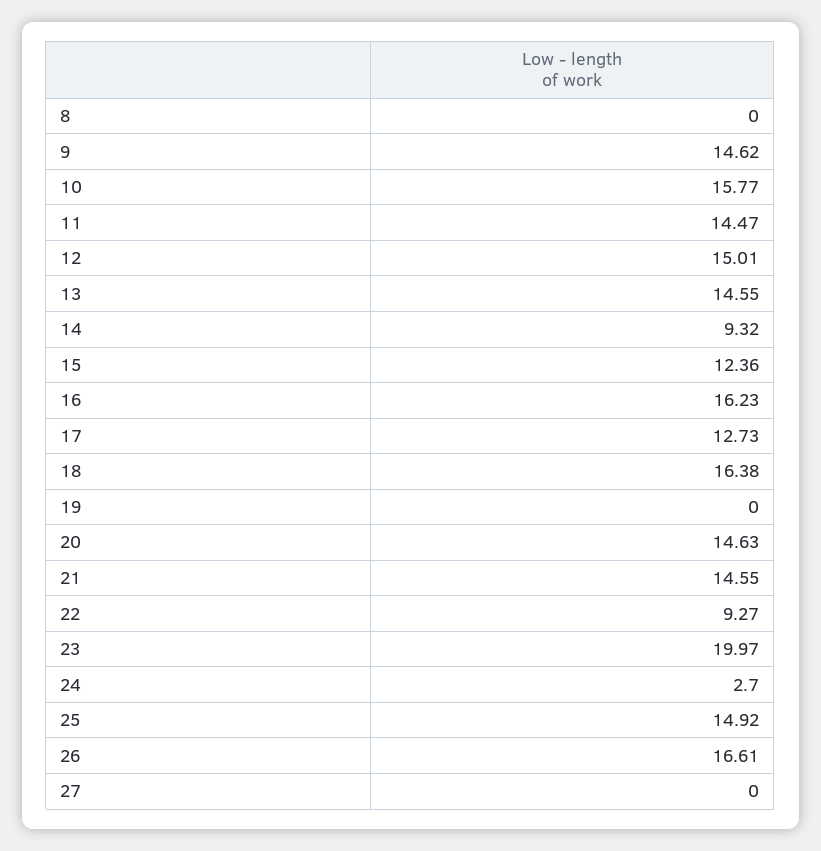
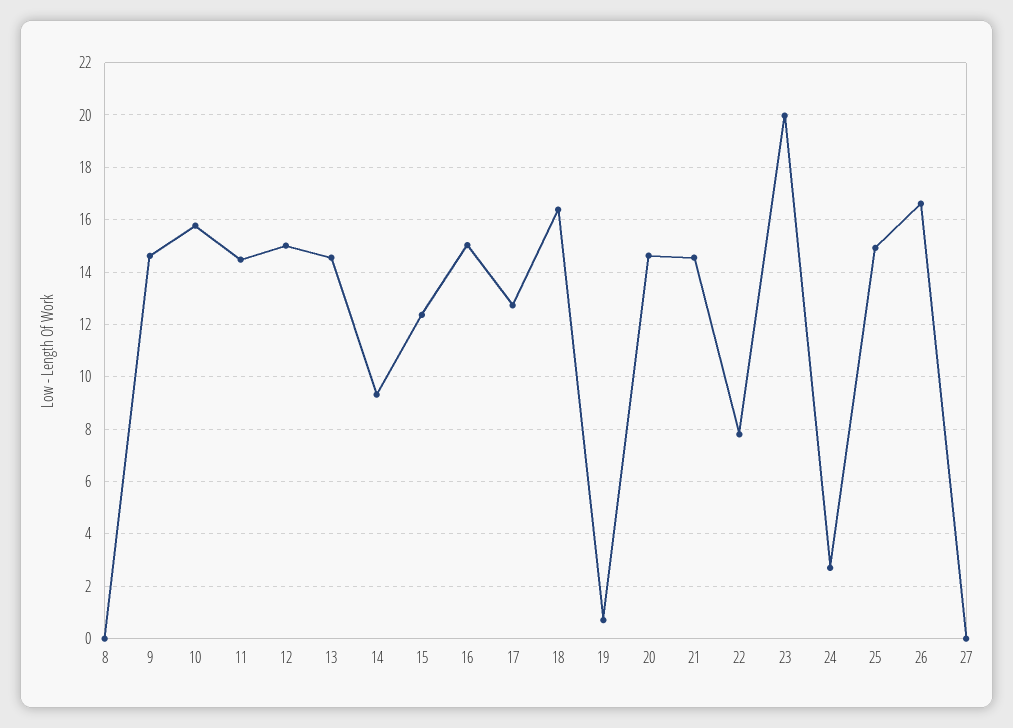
16: 16.23 -> 15
19: 0 -> 0.75
22: 9.27 -> 7.75

